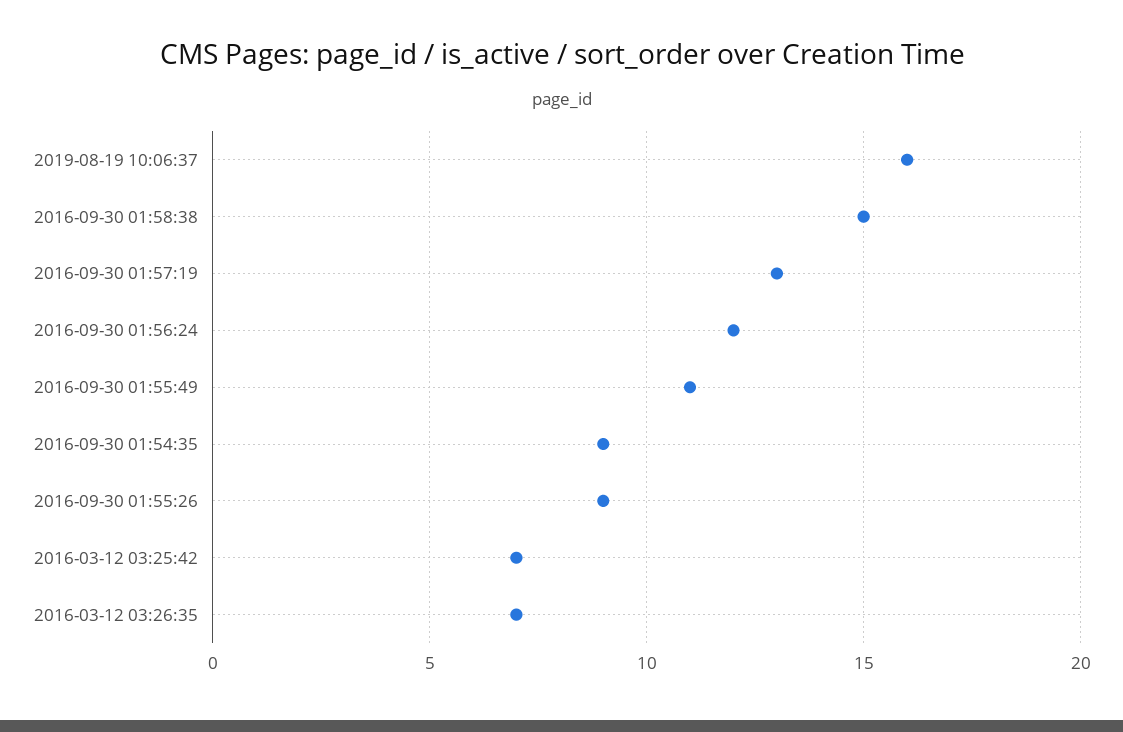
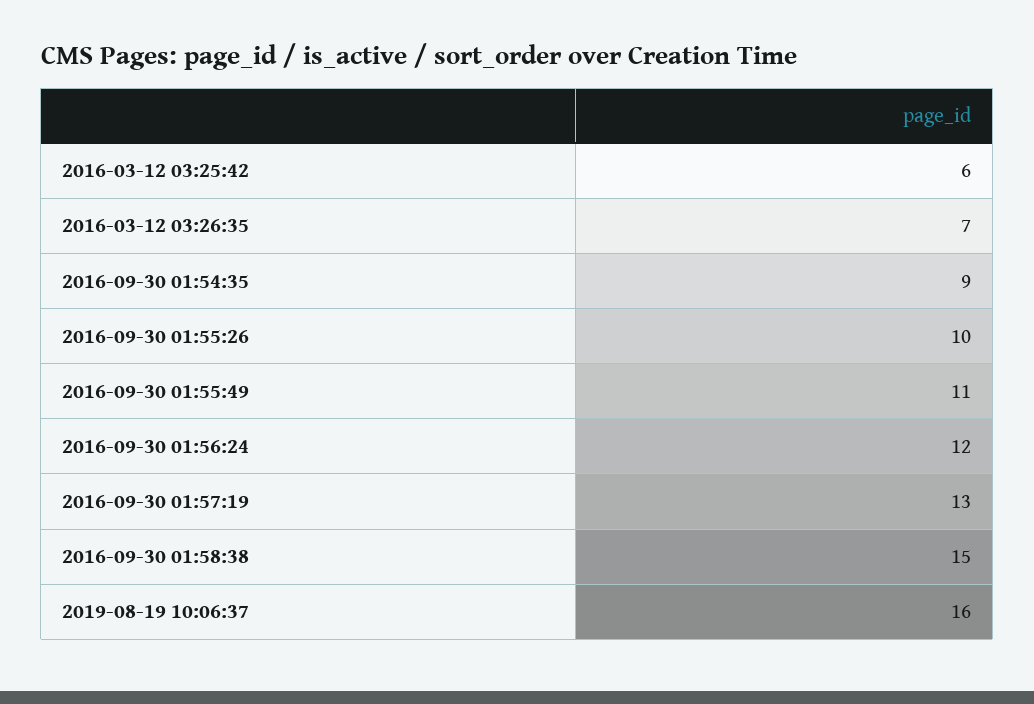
2016-09-30 01:55:26: 9 -> 10
2016-03-12 03:25:42: 7 -> 6

